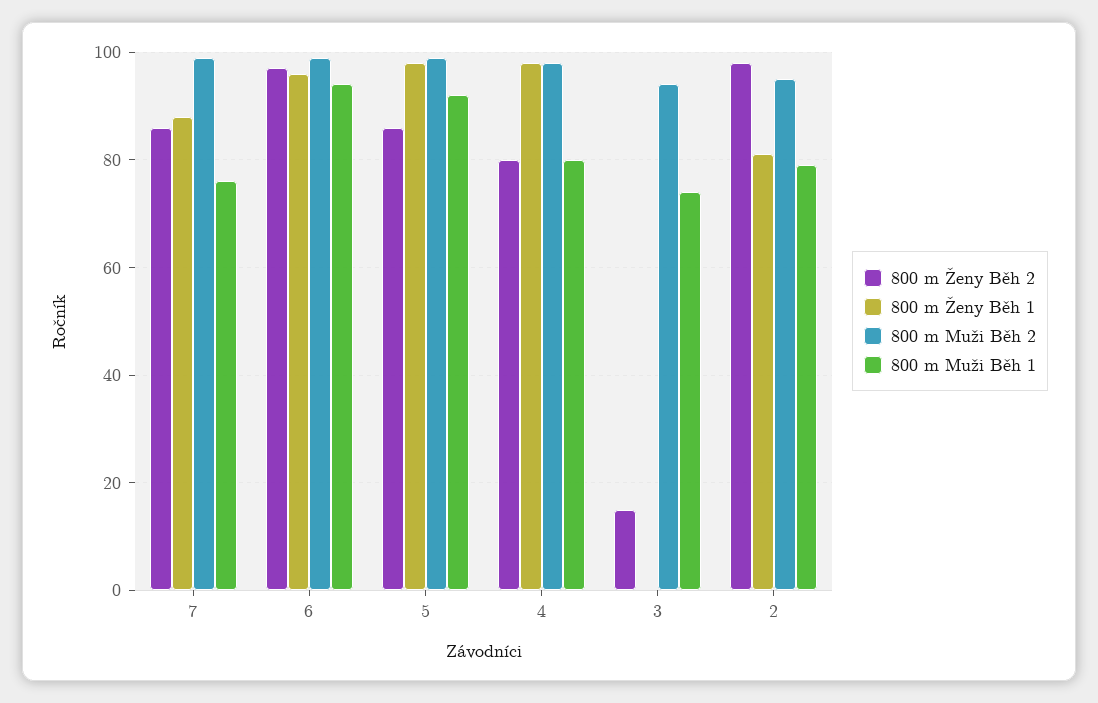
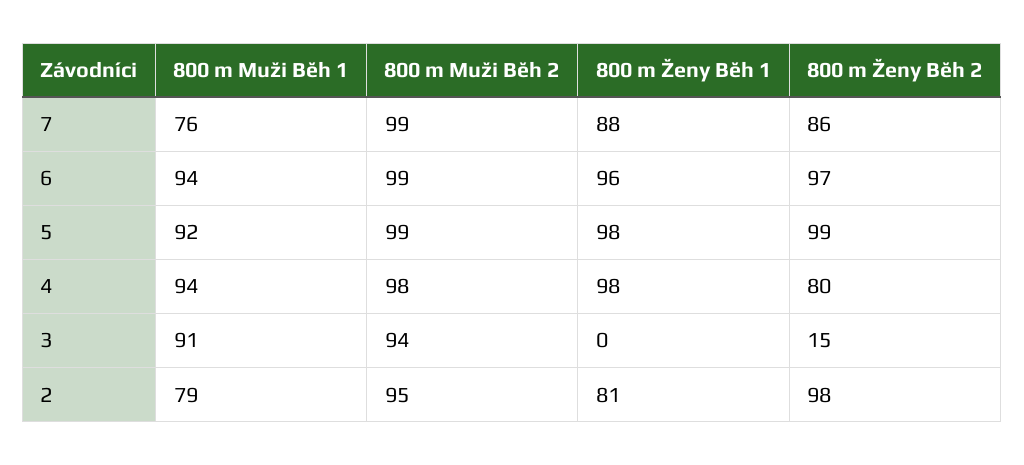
800 m Ženy Běh 2, 5: 85 -> 99
800 m Muži Běh 1, 4: 80 -> 94
800 m Muži Běh 1, 3: 75 -> 91

